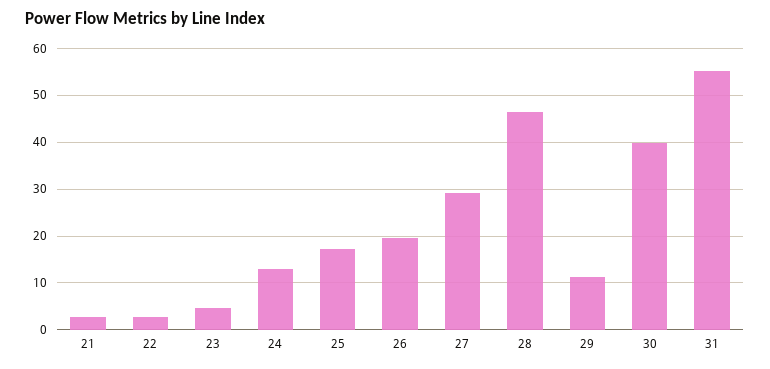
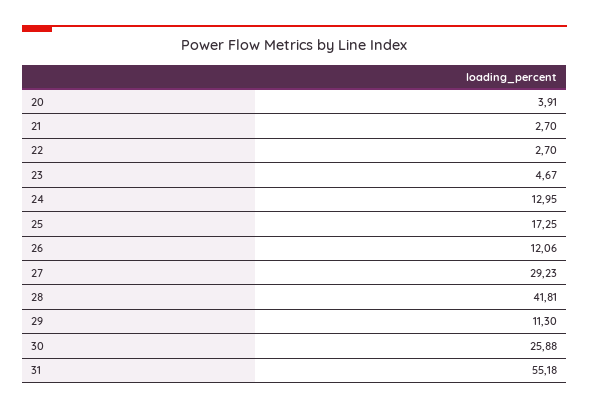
26: 20 -> 12.06
28: 46 -> 41.81
30: 40 -> 25.88
20: none -> 3.91

